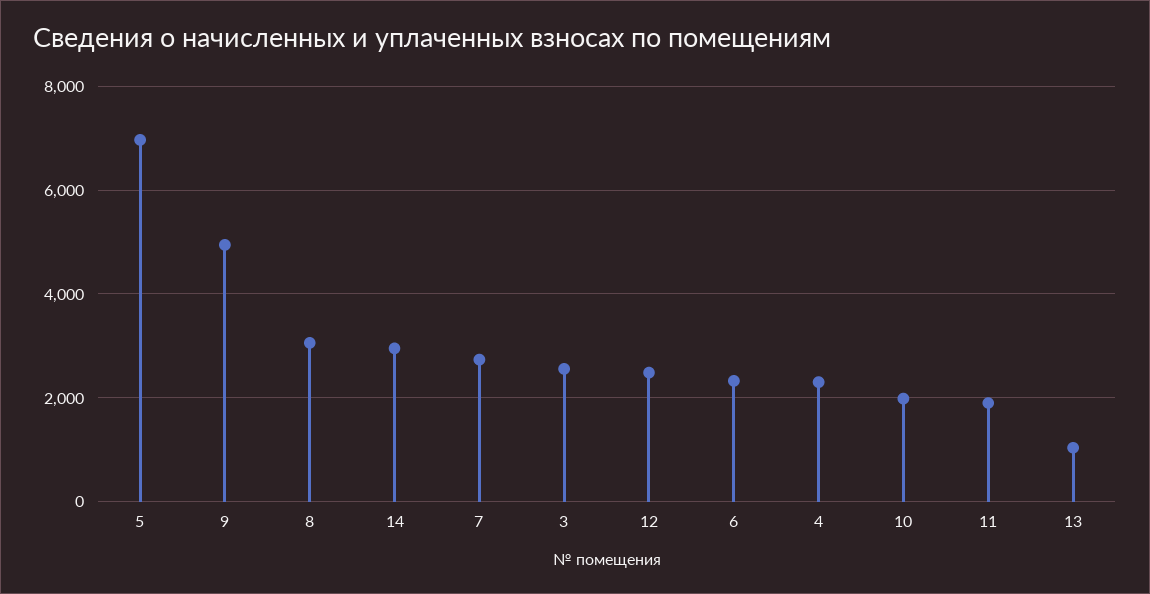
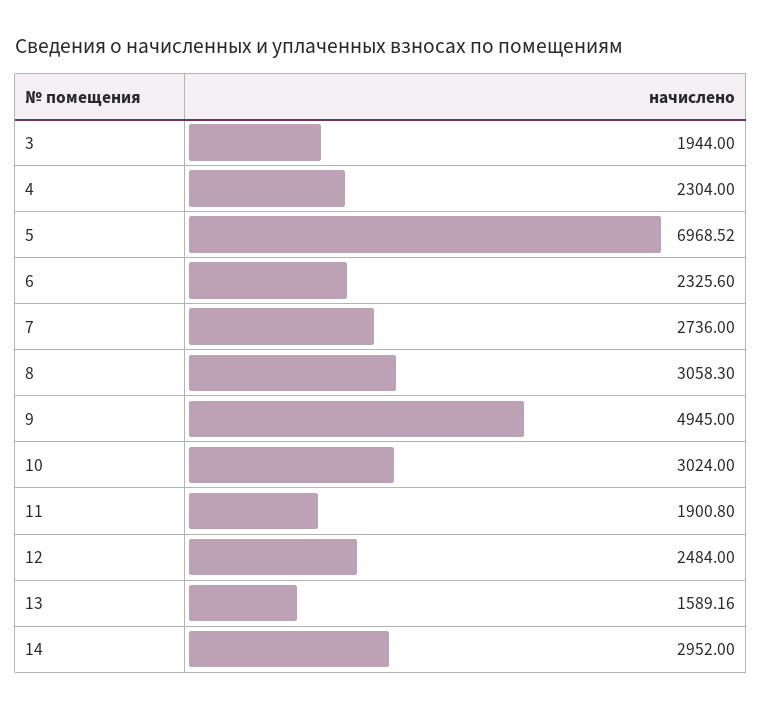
3: 2600 -> 1944
10: 2000 -> 3024
13: 1000 -> 1589.16

